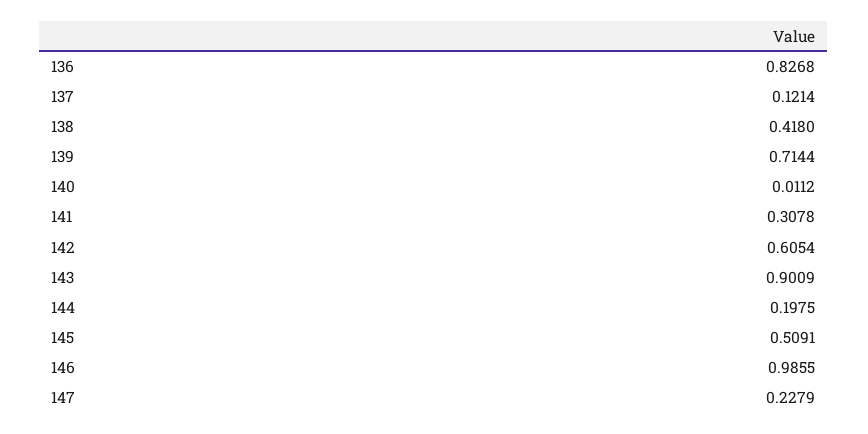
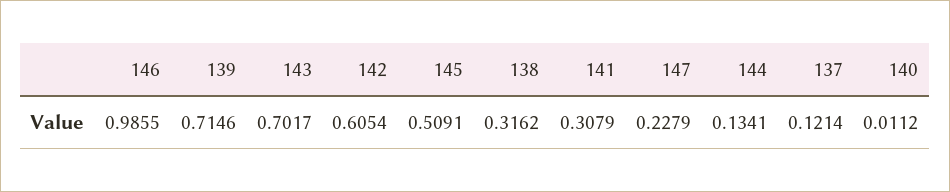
136: 0.8268 -> none
138: 0.418 -> 0.3162
139: 0.7144 -> 0.7146
141: 0.3078 -> 0.3079
143: 0.9009 -> 0.7017
144: 0.1975 -> 0.1341

